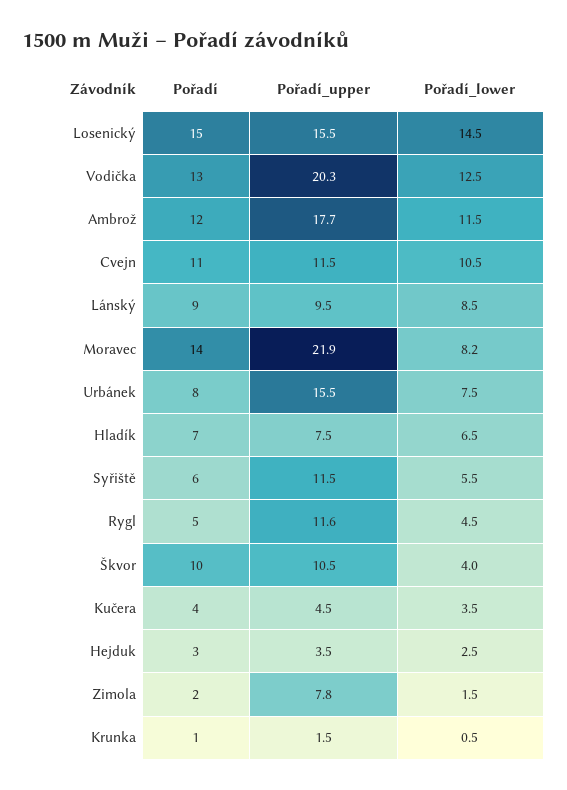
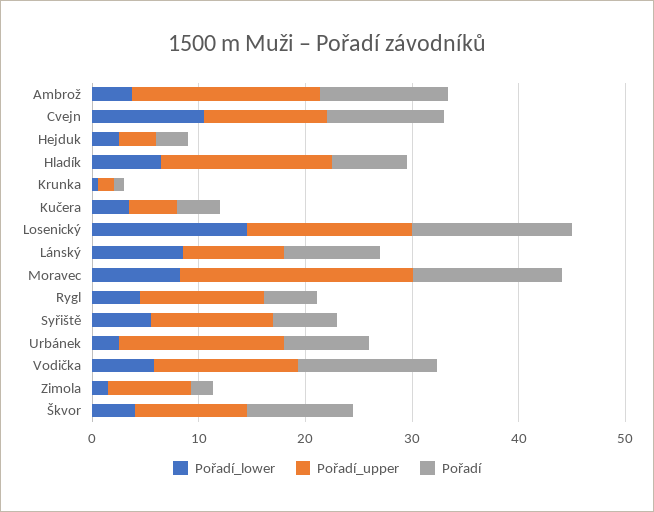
Pořadí_upper, Vodička: 20.3 -> 14
Pořadí_lower, Vodička: 12.5 -> 6
Pořadí_lower, Ambrož: 11.5 -> 4
Pořadí_lower, Urbánek: 7.5 -> 2
Pořadí_upper, Hladík: 7.5 -> 16

